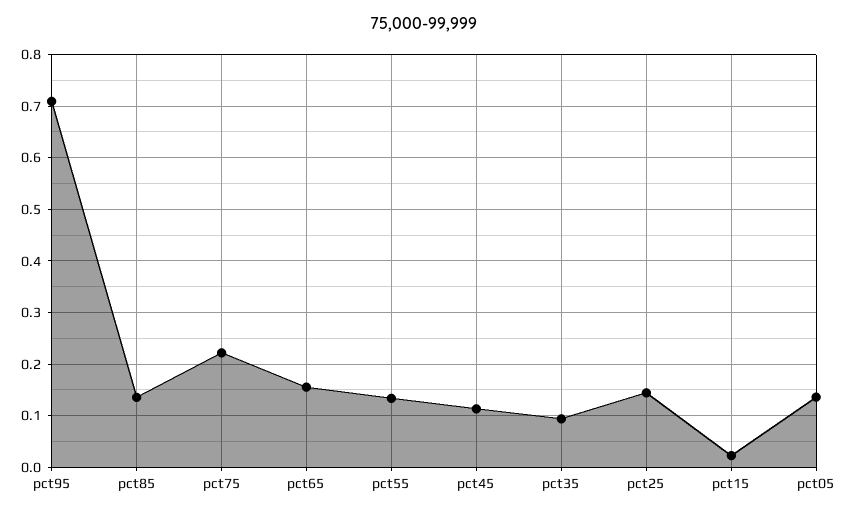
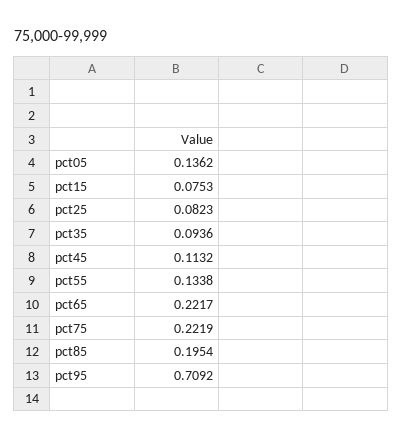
pct85: 0.14 -> 0.1954
pct65: 0.16 -> 0.2217
pct25: 0.14 -> 0.0823
pct15: 0.02 -> 0.0753

